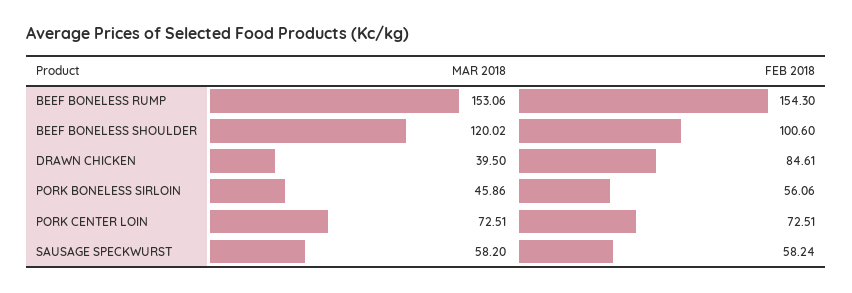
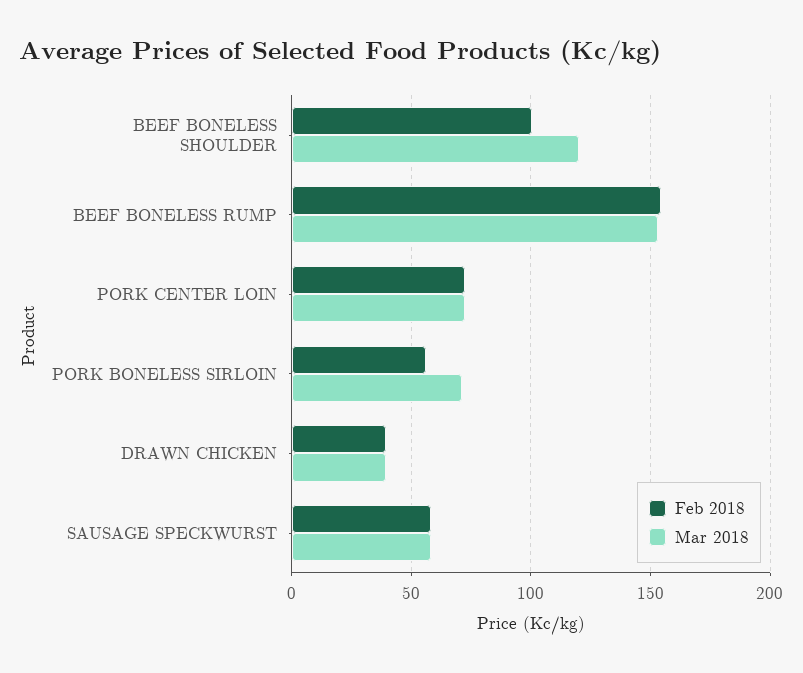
FEB 2018, DRAWN CHICKEN: 84.61 -> 40
MAR 2018, PORK BONELESS SIRLOIN: 45.86 -> 70

